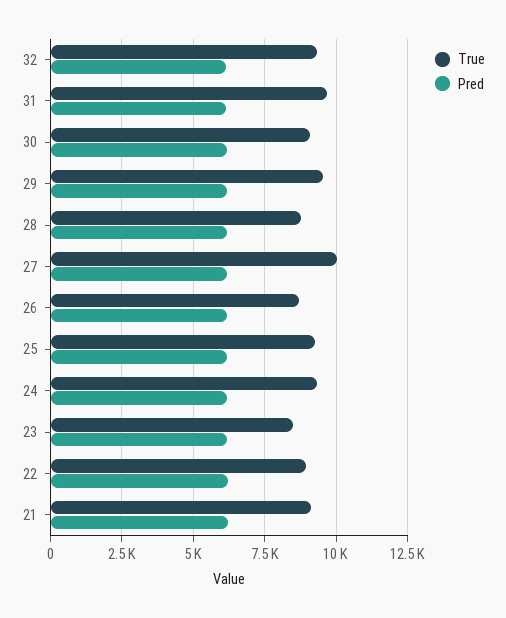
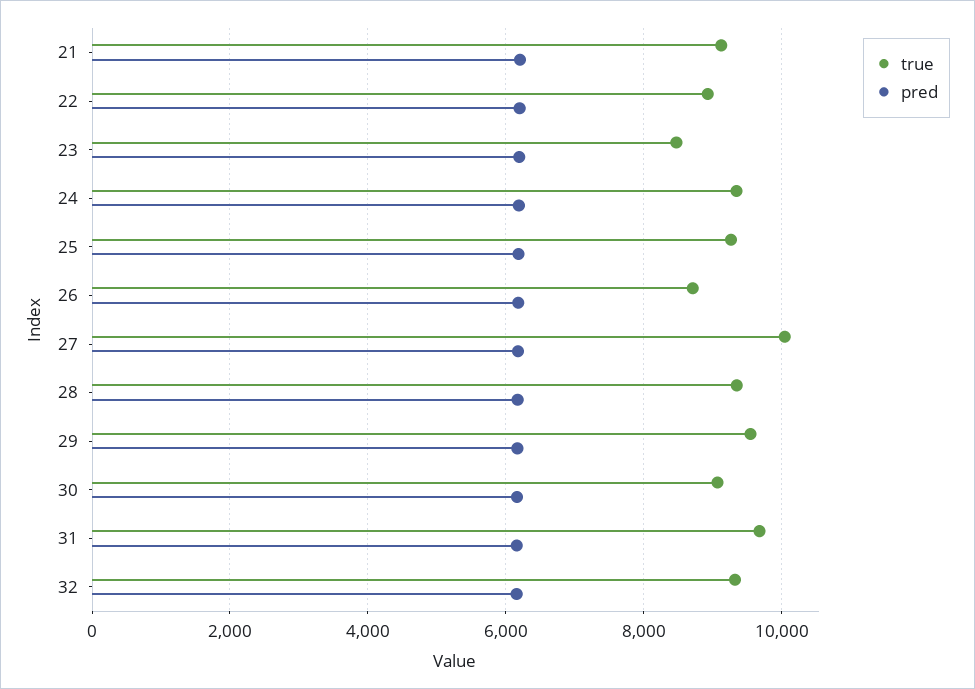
True, 28: 8750 -> 9400

